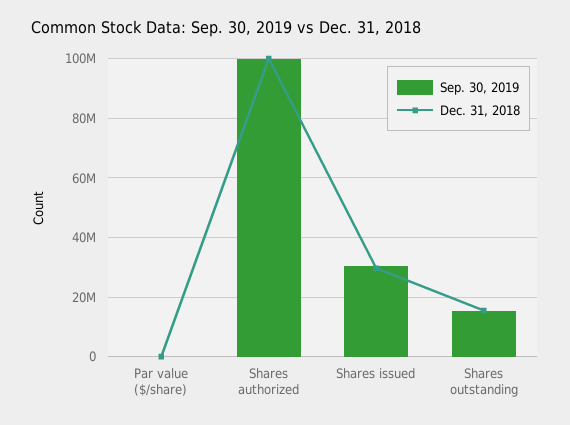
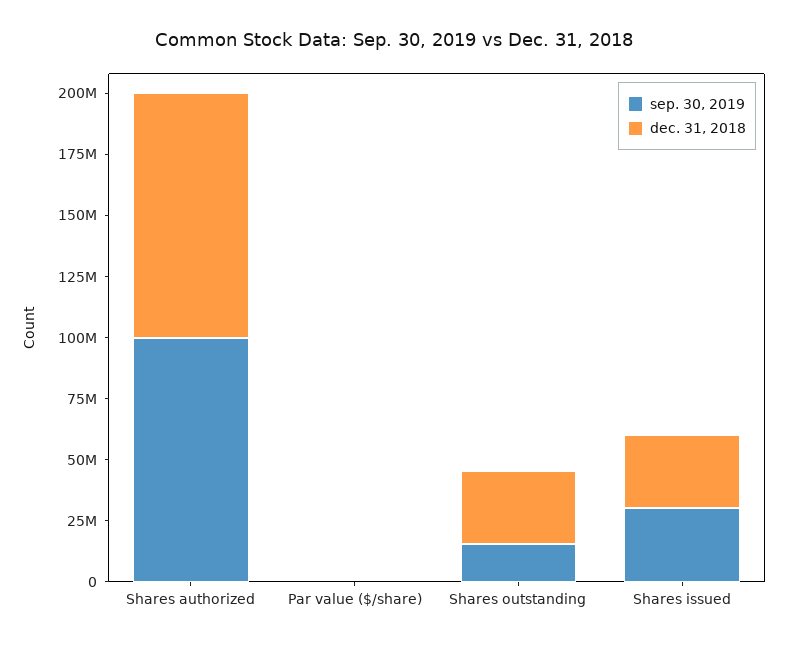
Dec. 31, 2018, Shares outstanding: 15000000 -> 30000000

